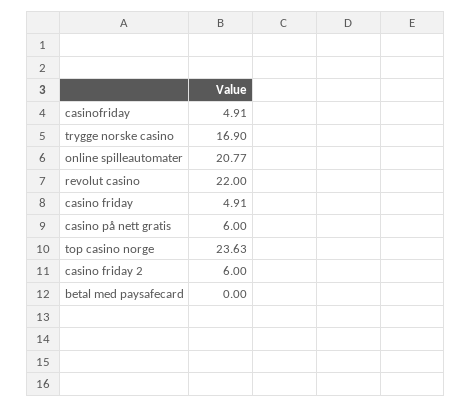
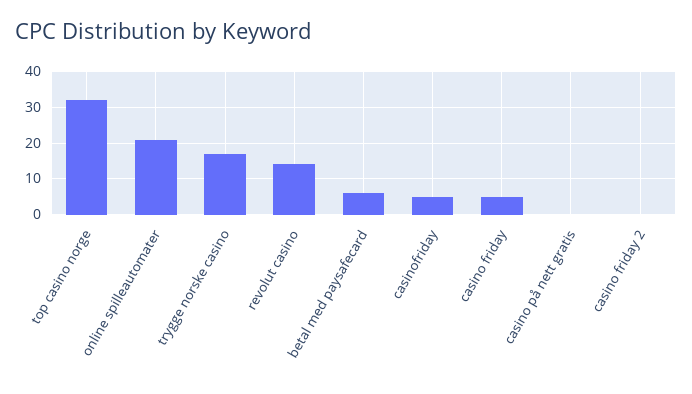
revolut casino: 22 -> 14
casino på nett gratis: 6 -> 0
top casino norge: 23.63 -> 32
casino friday 2: 6 -> 0
betal med paysafecard: 0 -> 6

